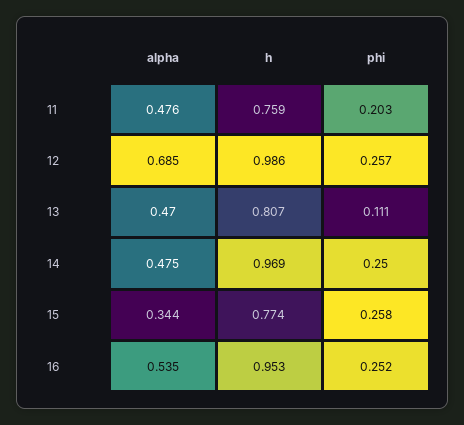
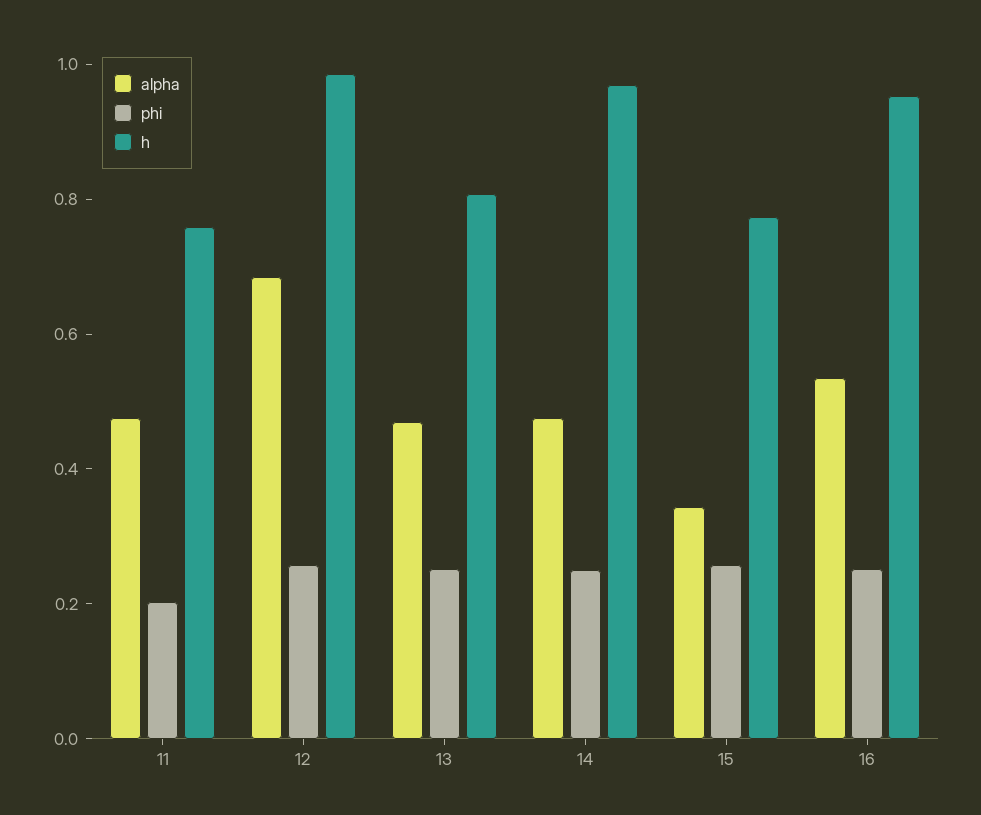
phi, 13: 0.111 -> 0.25

